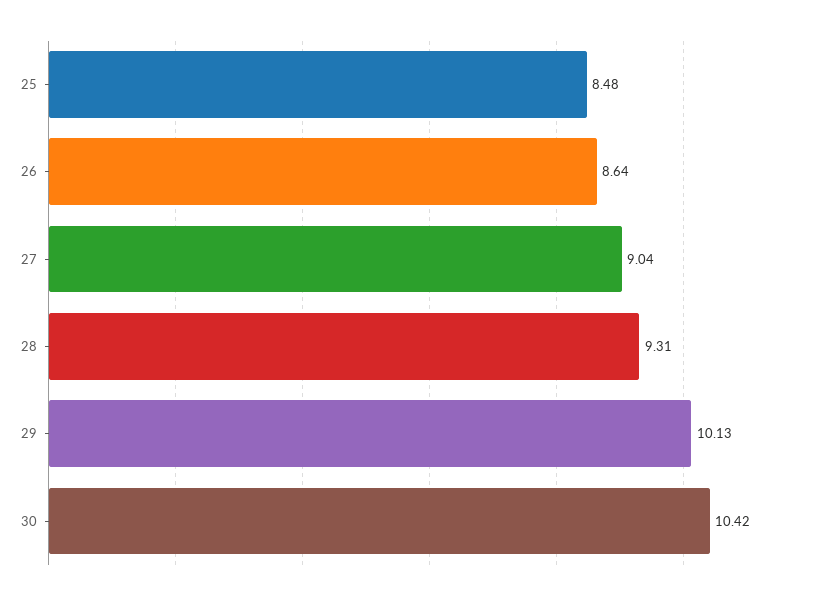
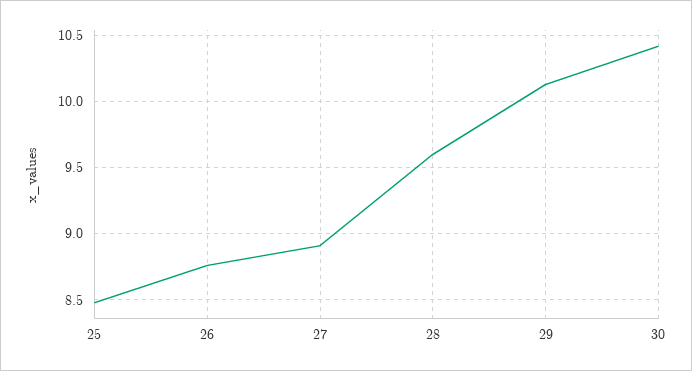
26: 8.64 -> 8.75
27: 9.04 -> 8.9
28: 9.31 -> 9.6

